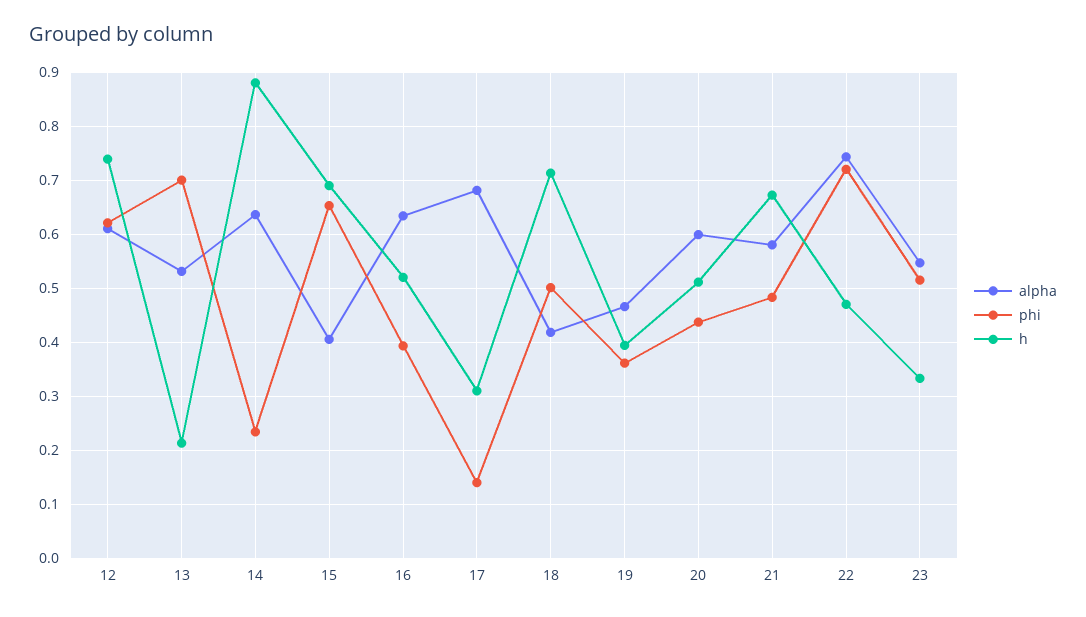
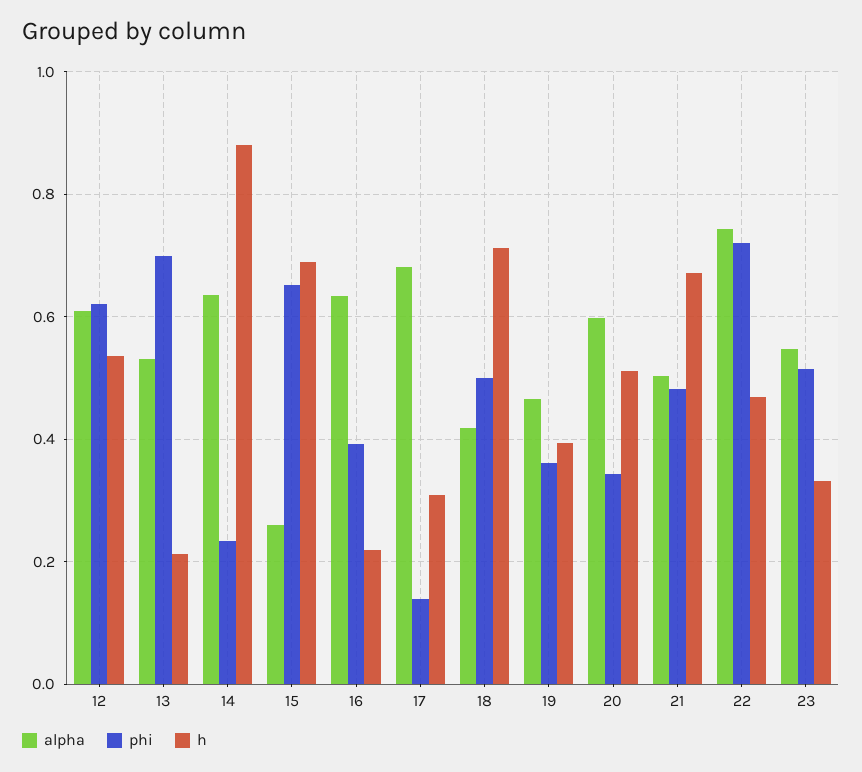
h, 12: 0.74 -> 0.54
alpha, 15: 0.4 -> 0.26
h, 16: 0.52 -> 0.22
phi, 20: 0.44 -> 0.34
alpha, 21: 0.58 -> 0.5

